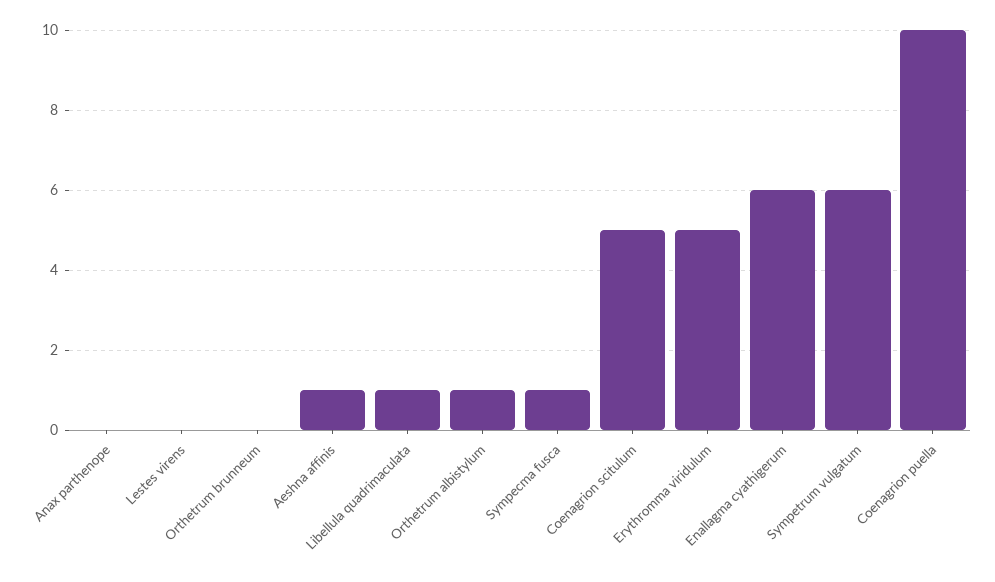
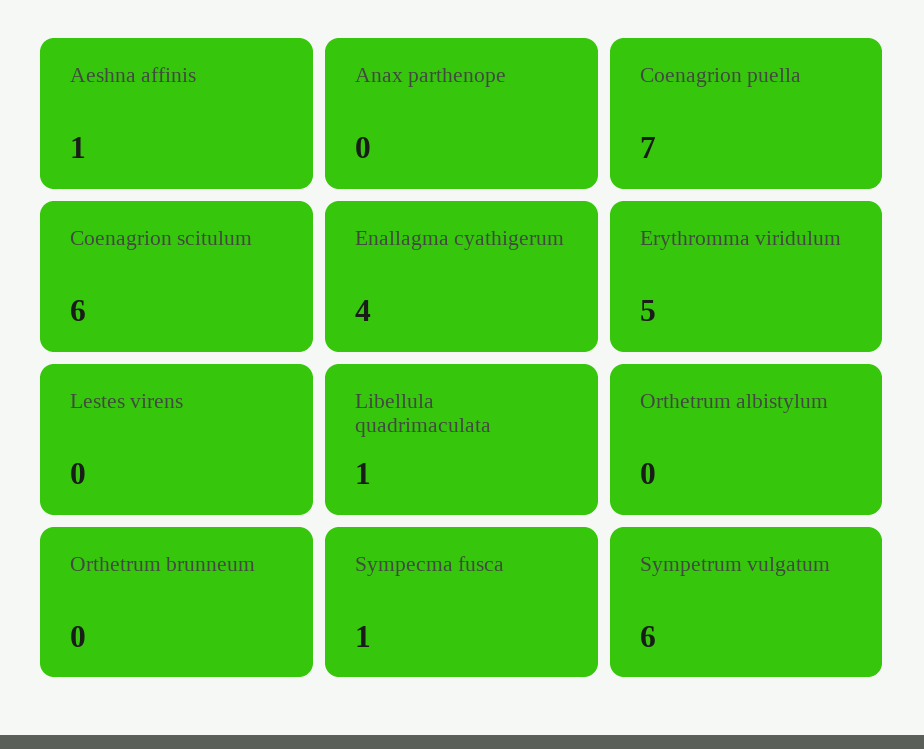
Orthetrum albistylum: 1 -> 0
Coenagrion scitulum: 5 -> 6
Enallagma cyathigerum: 6 -> 4
Coenagrion puella: 10 -> 7

